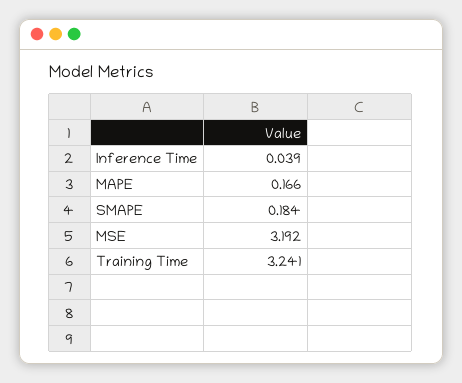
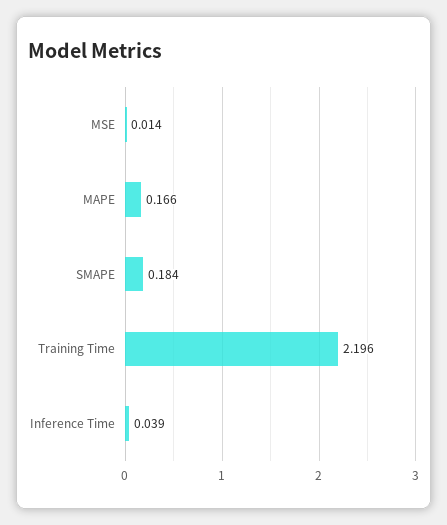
MSE: 3.192 -> 0.014
Training Time: 3.241 -> 2.196

